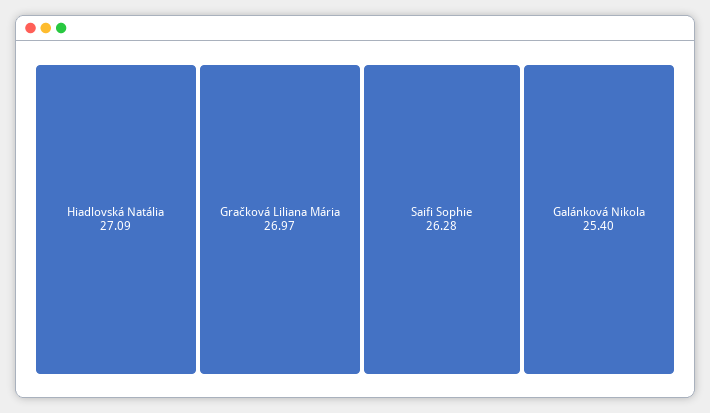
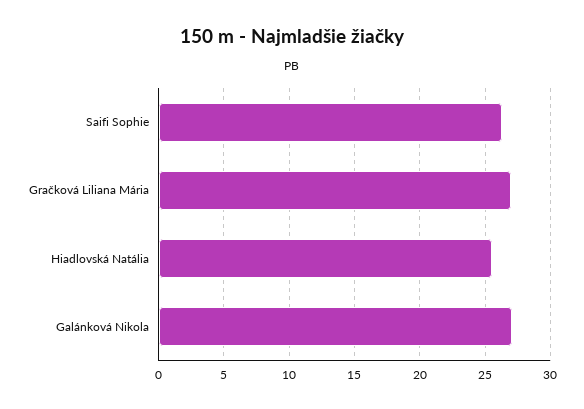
Hiadlovská Natália: 27.09 -> 25.5
Galánková Nikola: 25.4 -> 27

